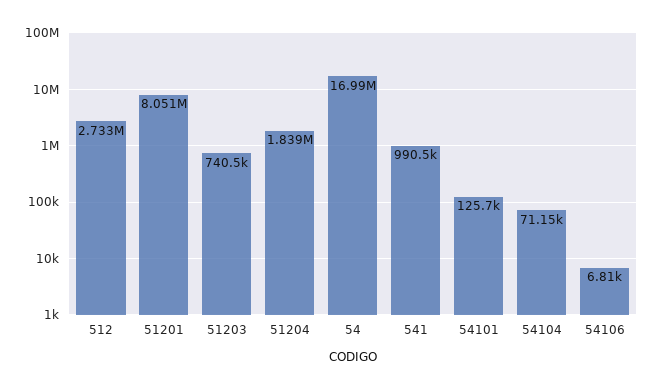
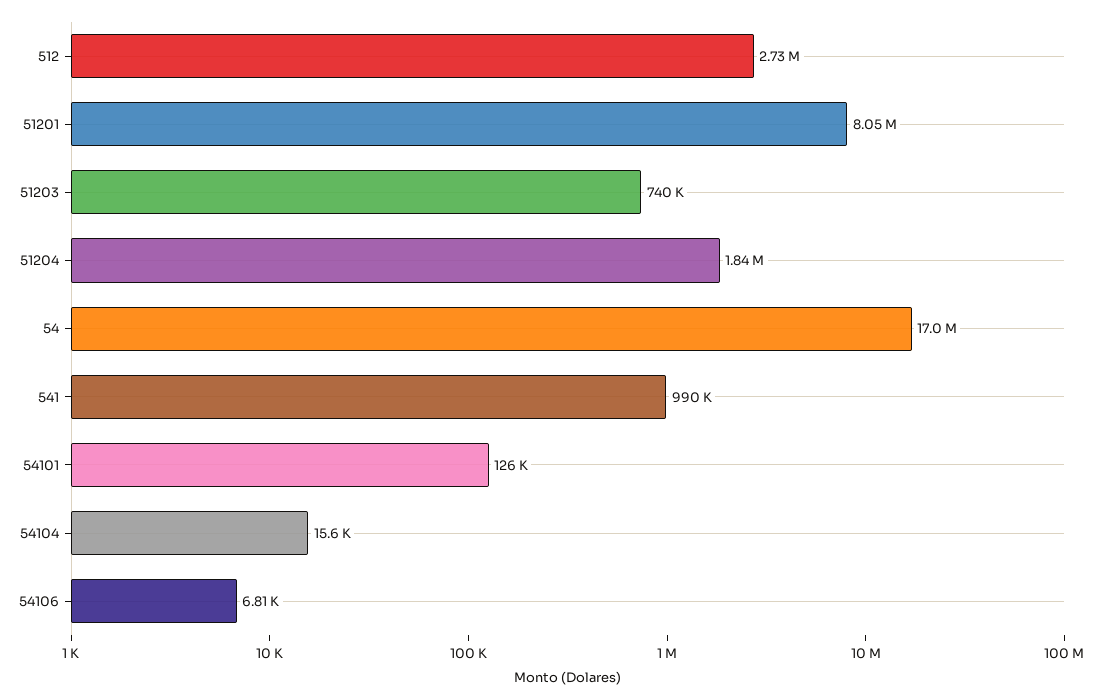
54104: 71150 -> 15600

